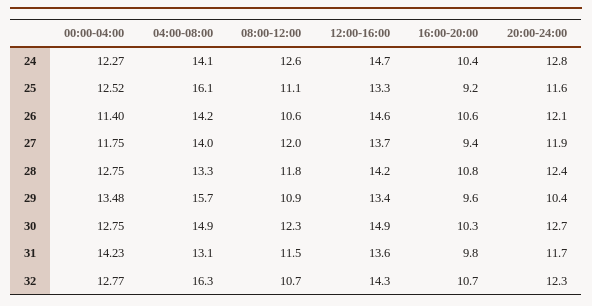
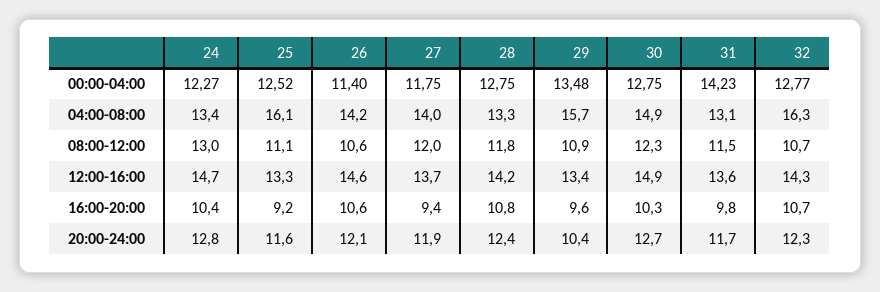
04:00-08:00, 24: 14.1 -> 13.4
08:00-12:00, 24: 12.6 -> 13

